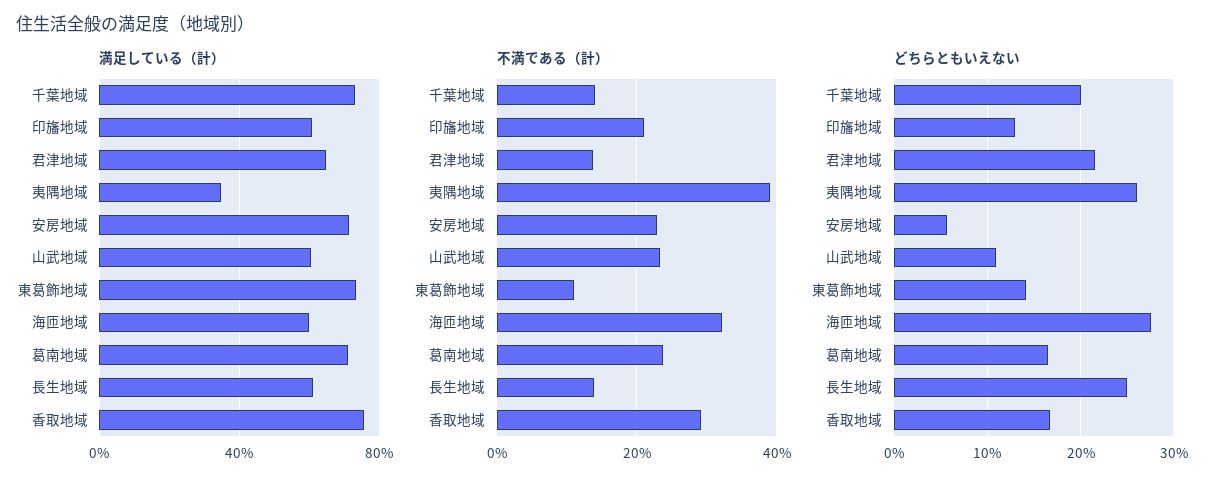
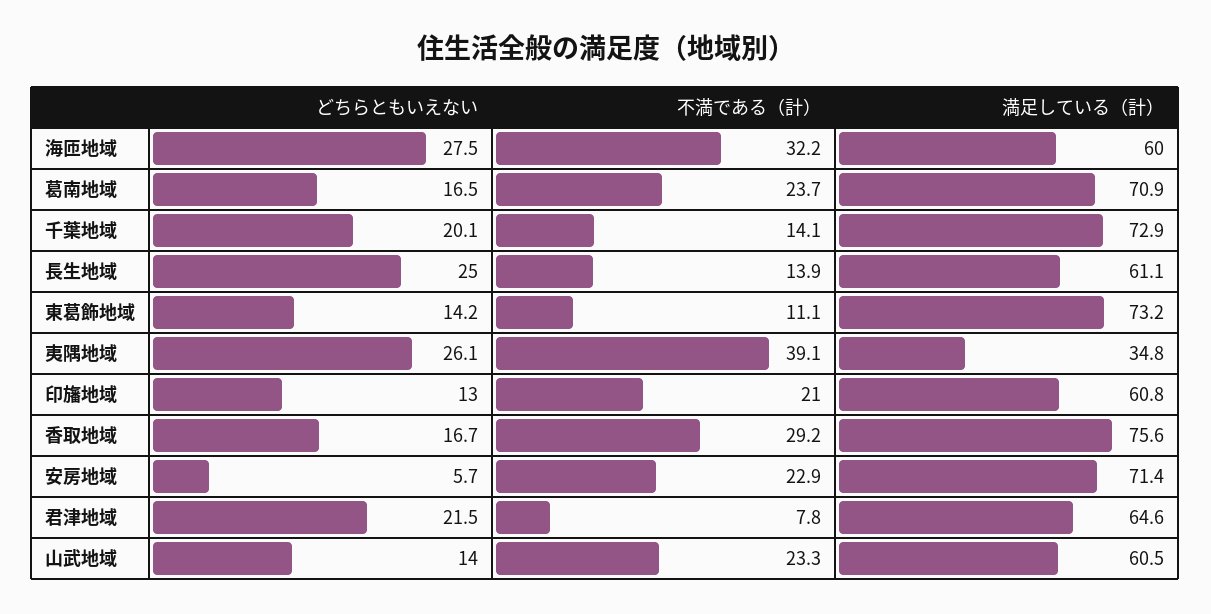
不満である（計）, 君津地域: 14 -> 7.8
どちらともいえない, 山武地域: 11 -> 14

